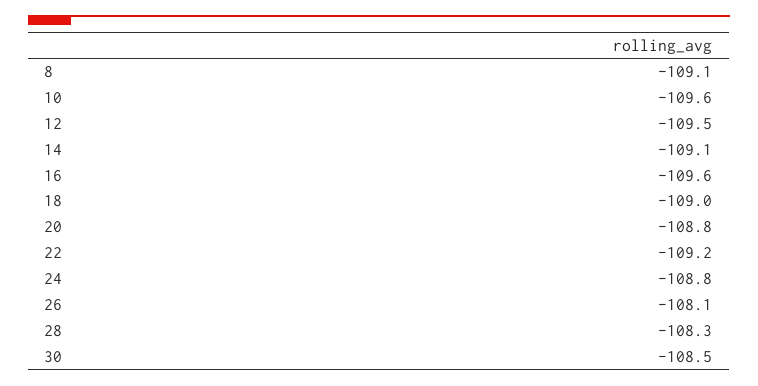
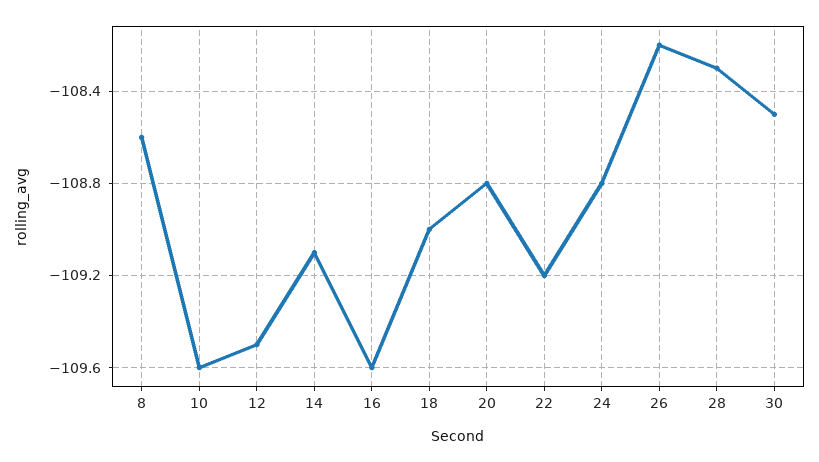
8: -109.1 -> -108.6
26: -108.1 -> -108.2

